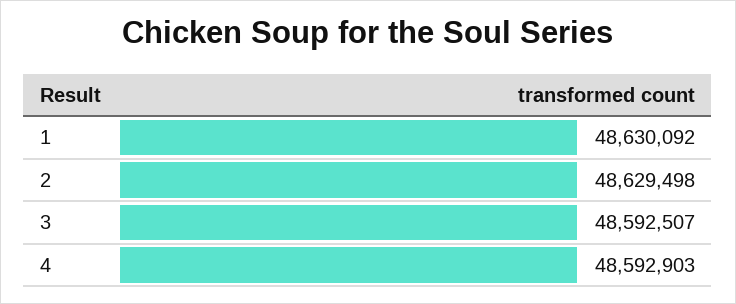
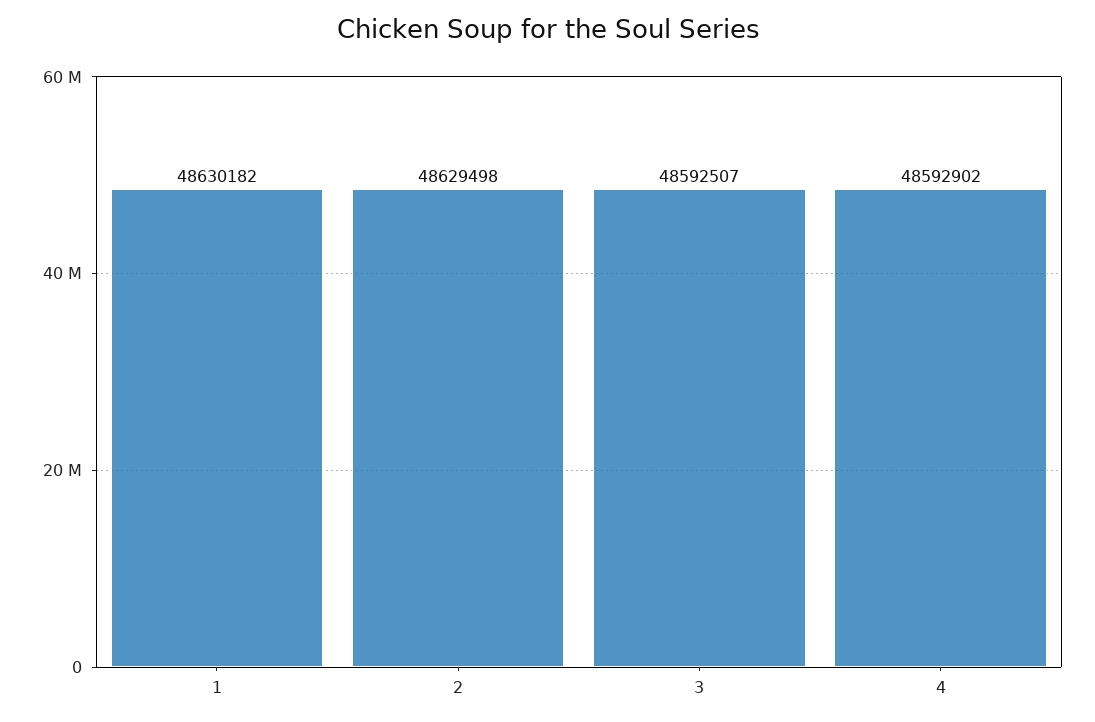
1: 48630092 -> 48630182
4: 48592903 -> 48592902

